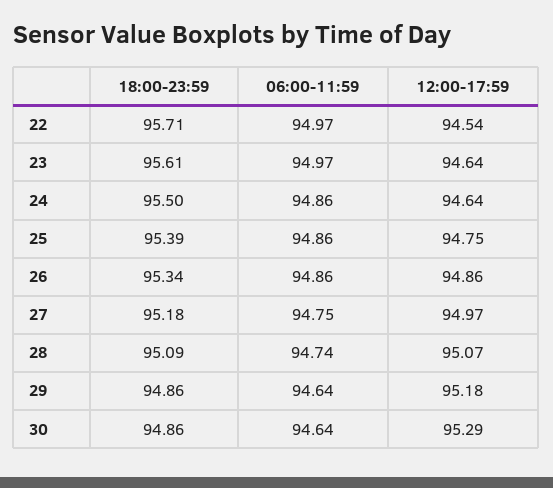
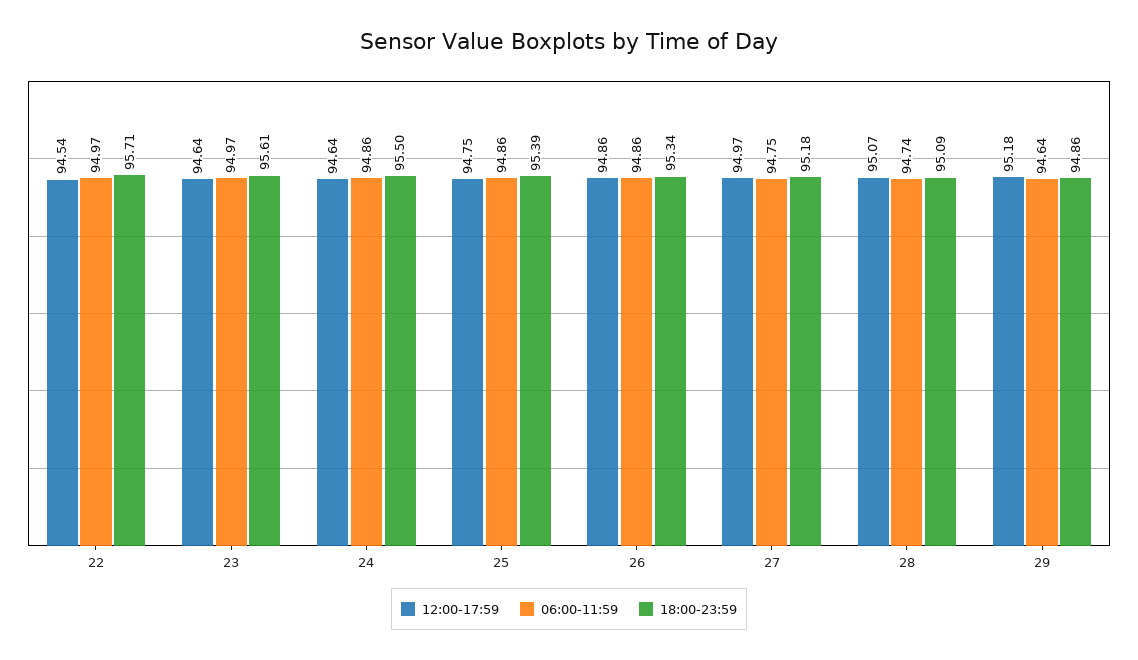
18:00-23:59, 30: 94.86 -> none
06:00-11:59, 30: 94.64 -> none
12:00-17:59, 30: 95.29 -> none

